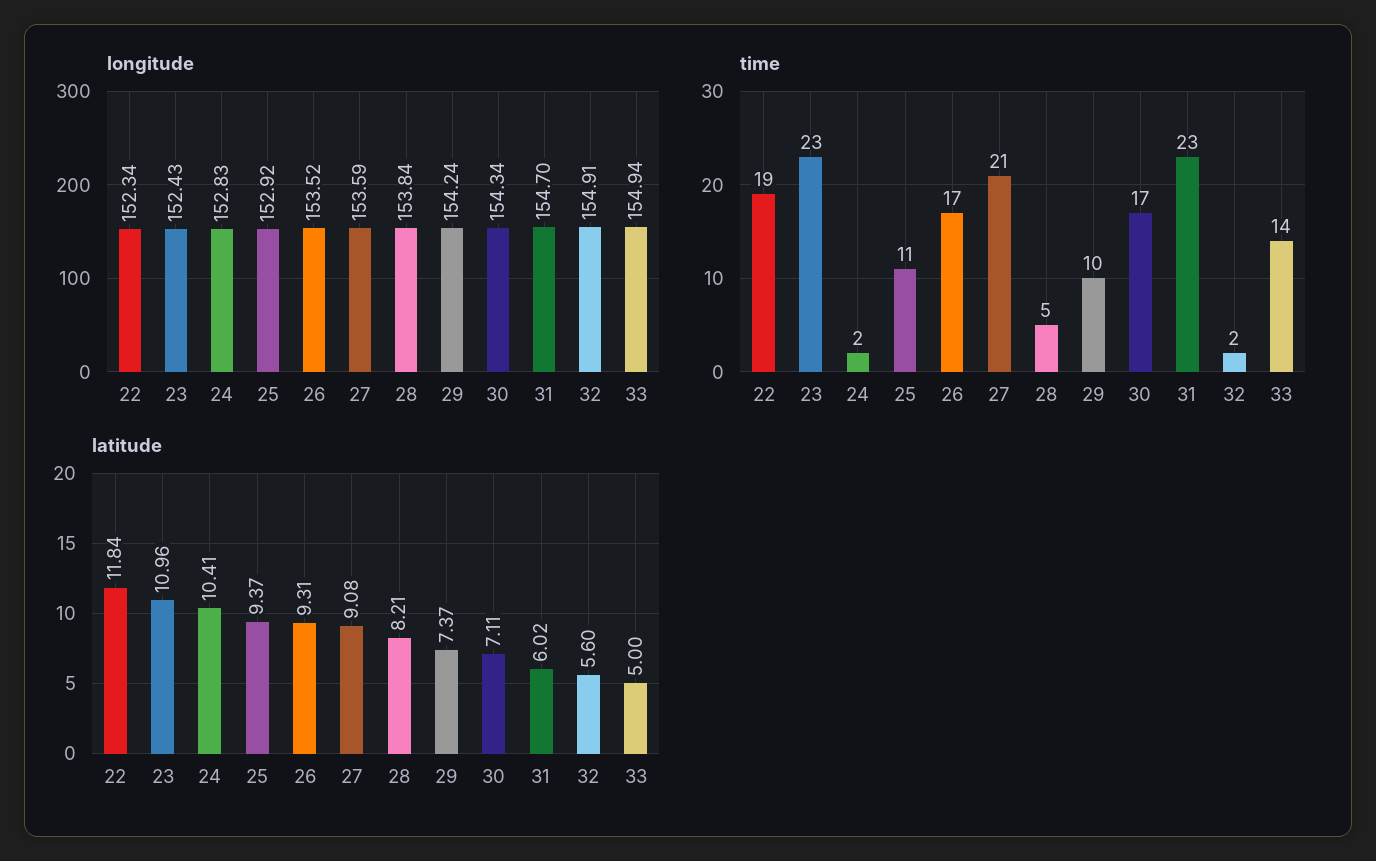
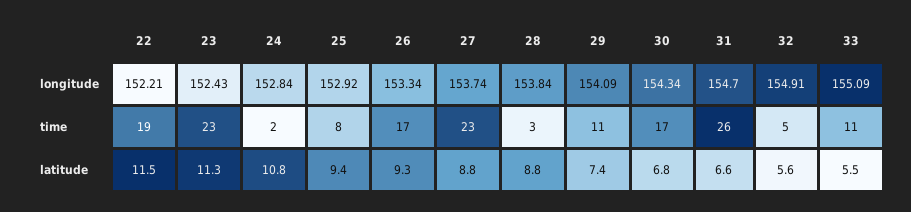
longitude, 22: 152.34 -> 152.21
longitude, 24: 152.83 -> 152.84
longitude, 26: 153.52 -> 153.34
longitude, 27: 153.59 -> 153.74
longitude, 29: 154.24 -> 154.09
longitude, 33: 154.94 -> 155.09
time, 25: 11 -> 8
time, 27: 21 -> 23
time, 28: 5 -> 3
time, 29: 10 -> 11
time, 31: 23 -> 26
time, 32: 2 -> 5
time, 33: 14 -> 11
latitude, 22: 11.84 -> 11.5
latitude, 23: 10.96 -> 11.3
latitude, 24: 10.41 -> 10.8
latitude, 27: 9.08 -> 8.8
latitude, 28: 8.21 -> 8.8
latitude, 30: 7.11 -> 6.8
latitude, 31: 6.02 -> 6.6
latitude, 33: 5 -> 5.5

